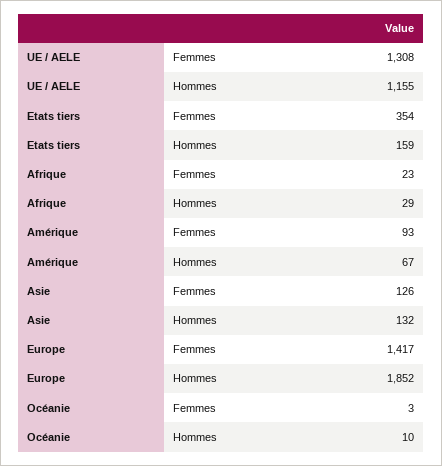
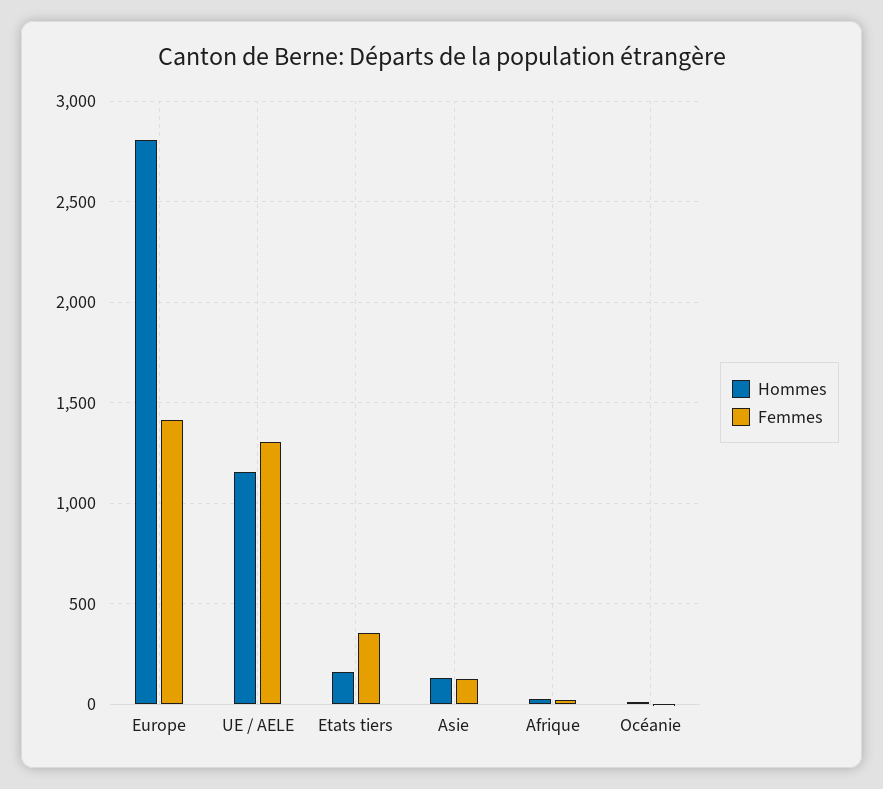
Femmes, Amérique: 93 -> none
Hommes, Amérique: 67 -> none
Hommes, Europe: 1852 -> 2800

